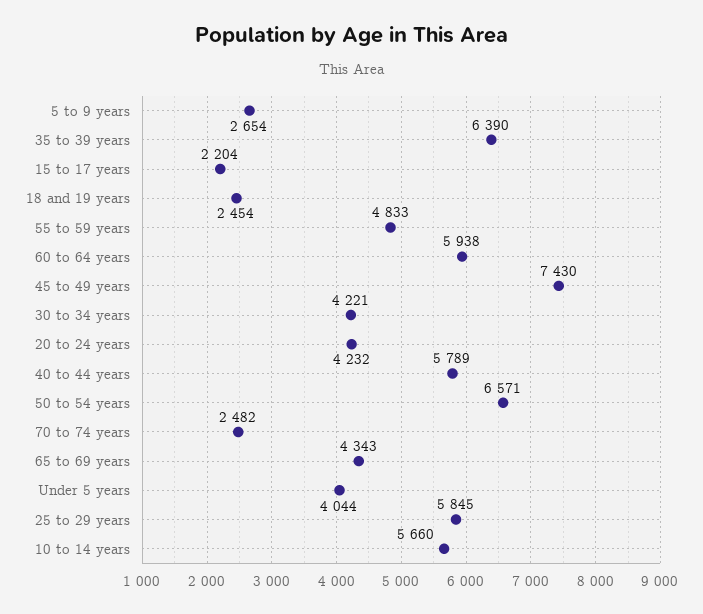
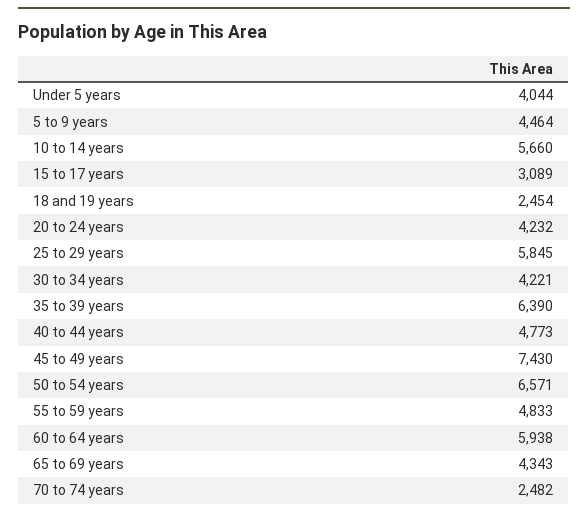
5 to 9 years: 2654 -> 4464
15 to 17 years: 2204 -> 3089
40 to 44 years: 5789 -> 4773

